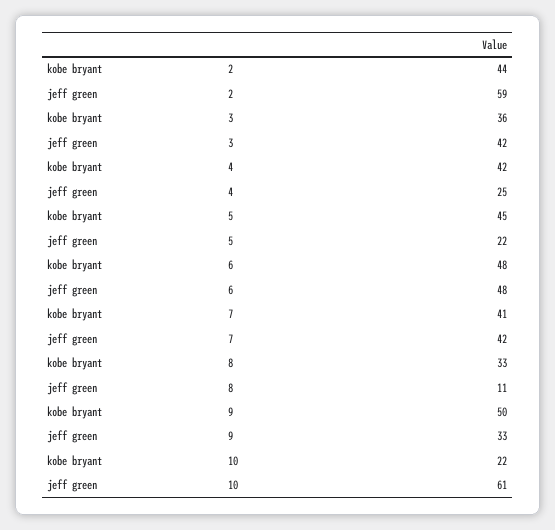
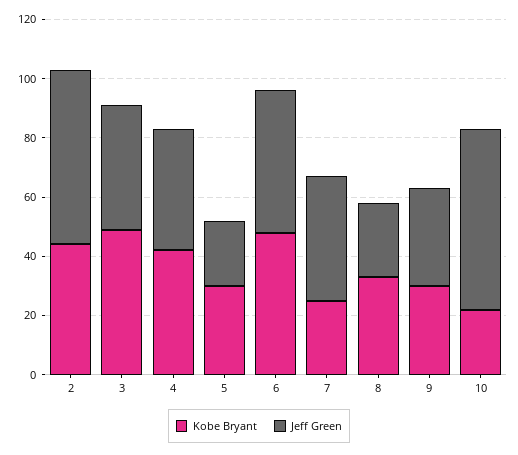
kobe bryant, 3: 36 -> 50
jeff green, 4: 25 -> 40
kobe bryant, 5: 45 -> 30
kobe bryant, 7: 41 -> 25
jeff green, 8: 11 -> 25
kobe bryant, 9: 50 -> 30

